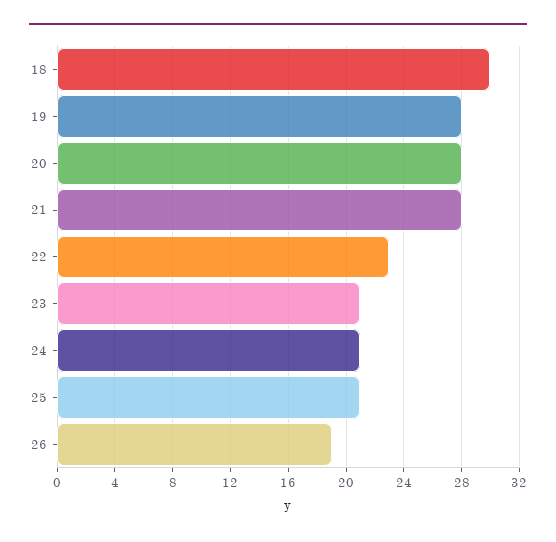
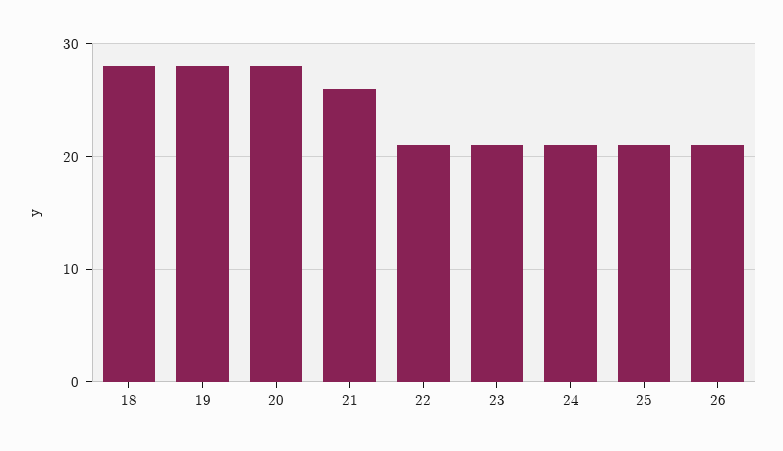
18: 30 -> 28
21: 28 -> 26
22: 23 -> 21
26: 19 -> 21

